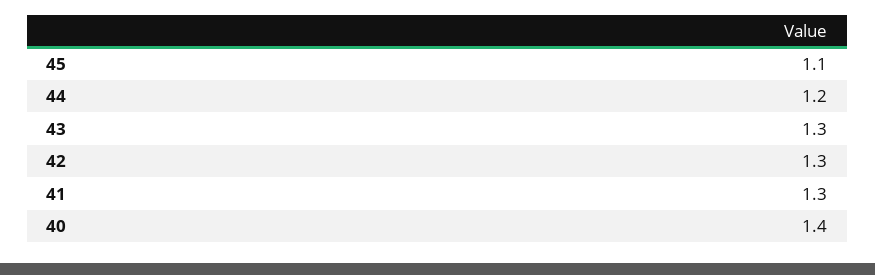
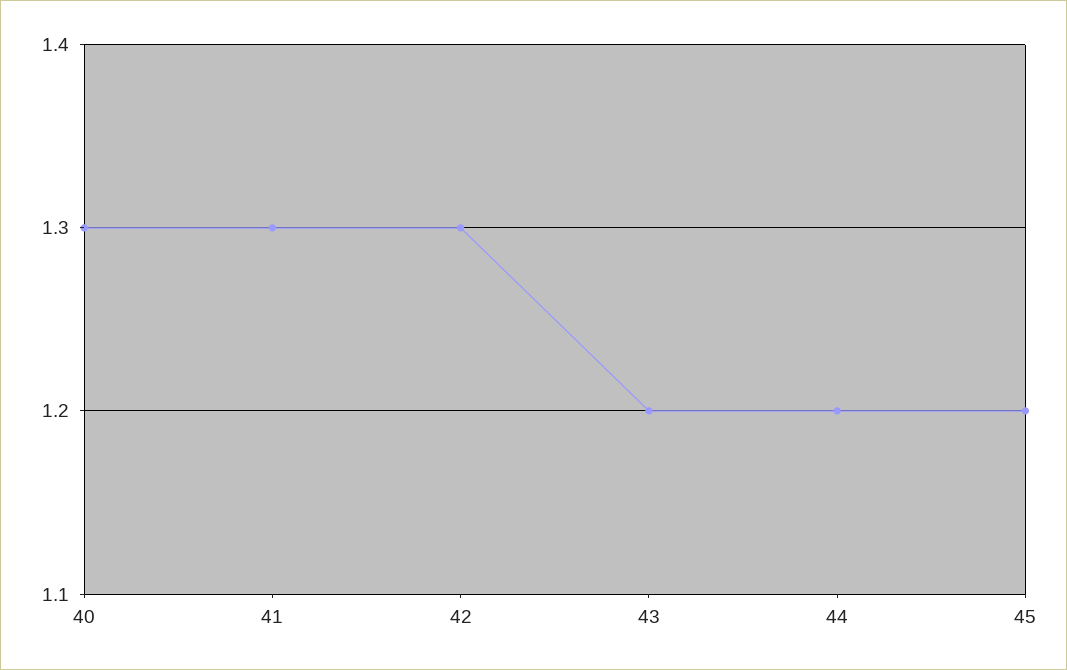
45: 1.1 -> 1.2
43: 1.3 -> 1.2
40: 1.4 -> 1.3

